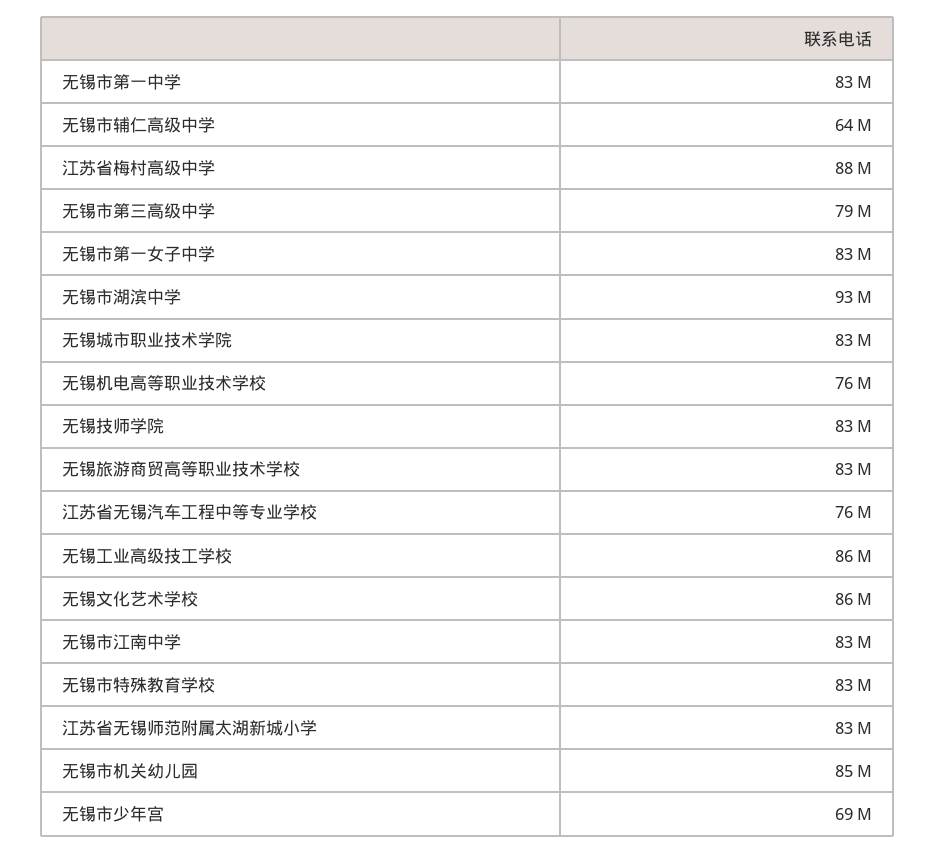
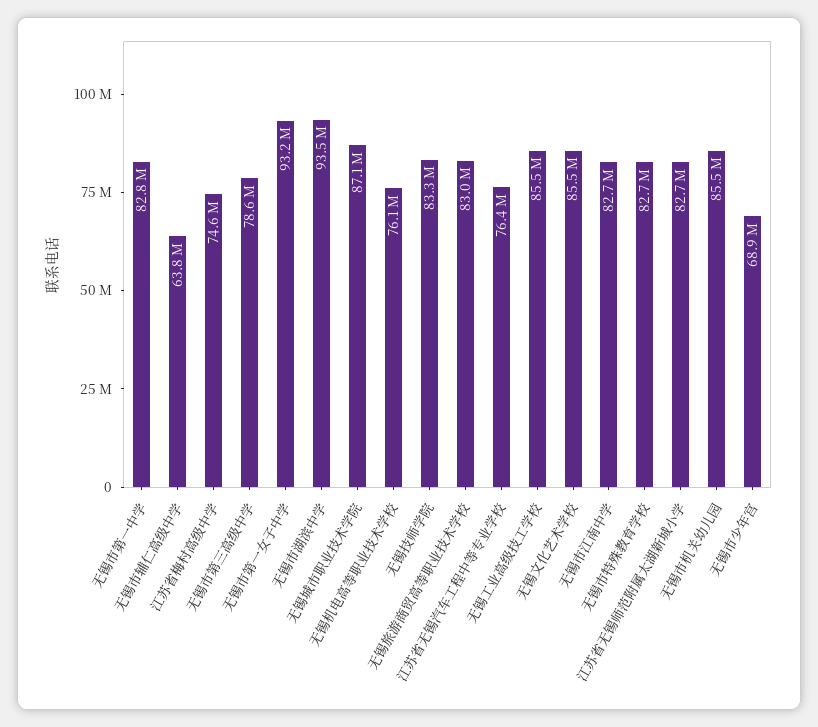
江苏省梅村高级中学: 88000000 -> 74600000
无锡市第一女子中学: 83000000 -> 93200000
无锡城市职业技术学院: 83000000 -> 87100000

